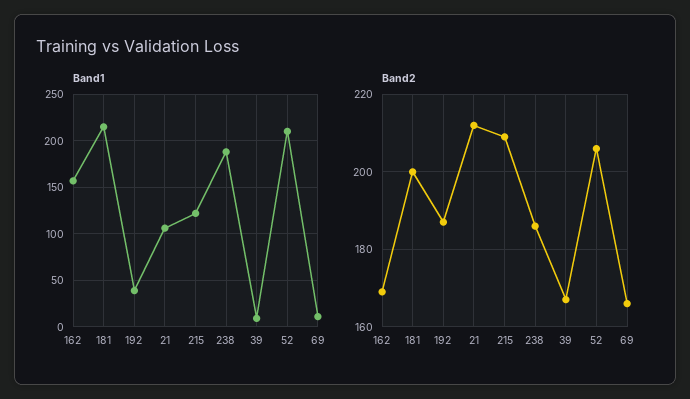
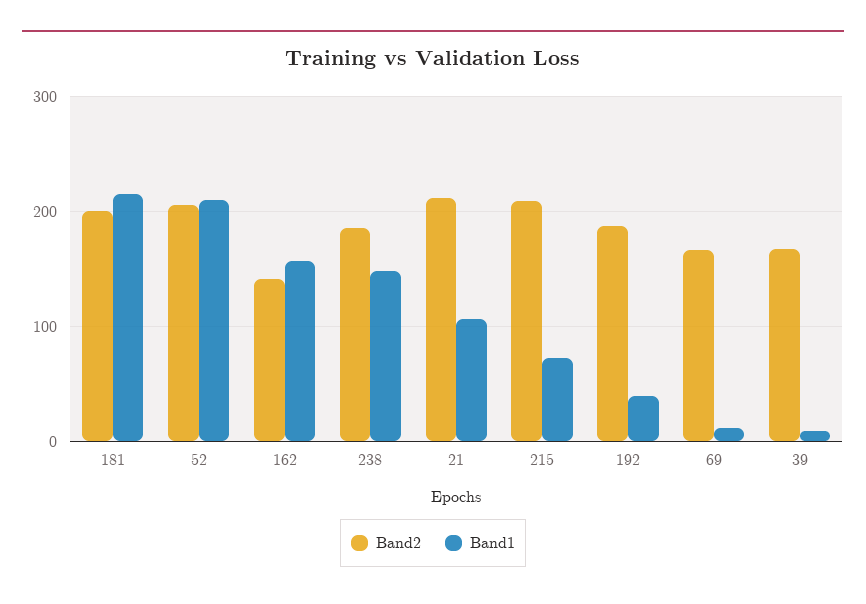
Band1, 215: 120 -> 70
Band1, 238: 190 -> 150
Band2, 162: 170 -> 140

